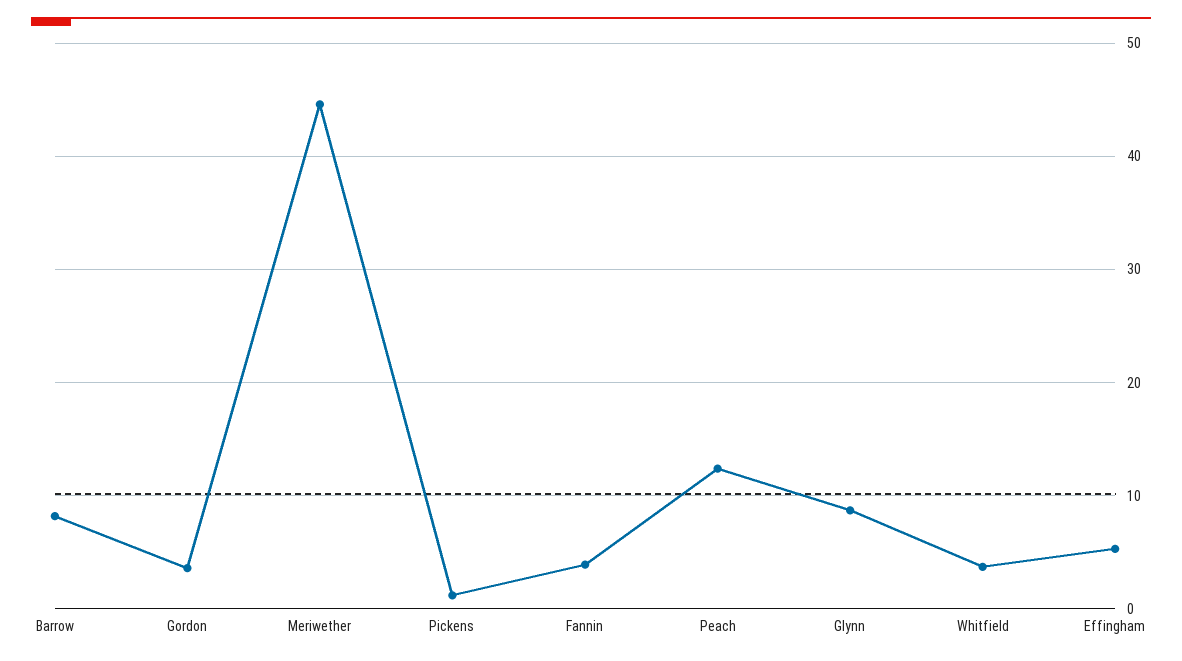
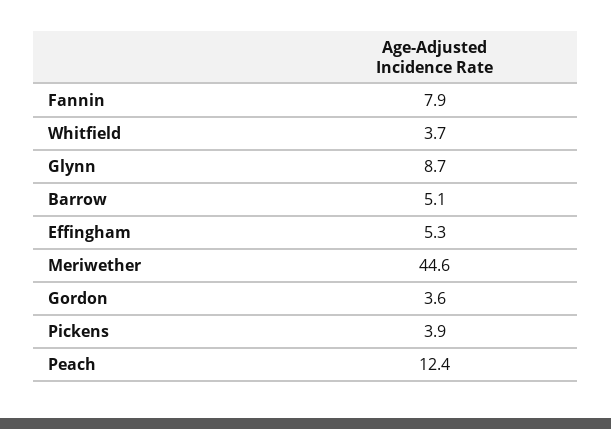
Barrow: 8 -> 5.1
Pickens: 1 -> 3.9
Fannin: 4 -> 7.9

